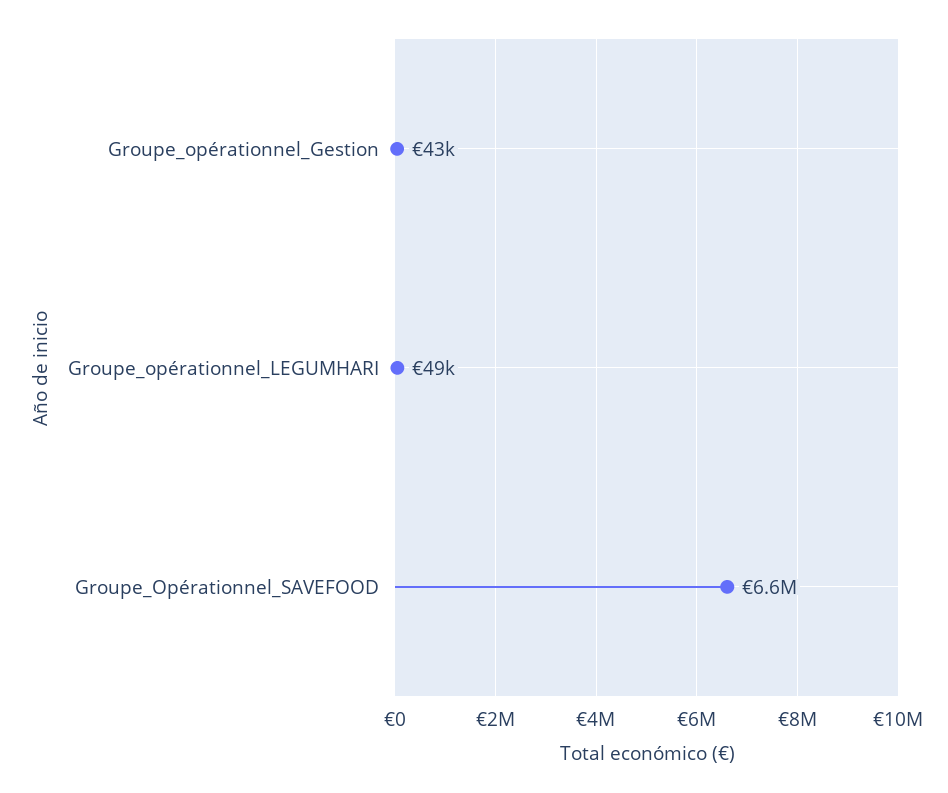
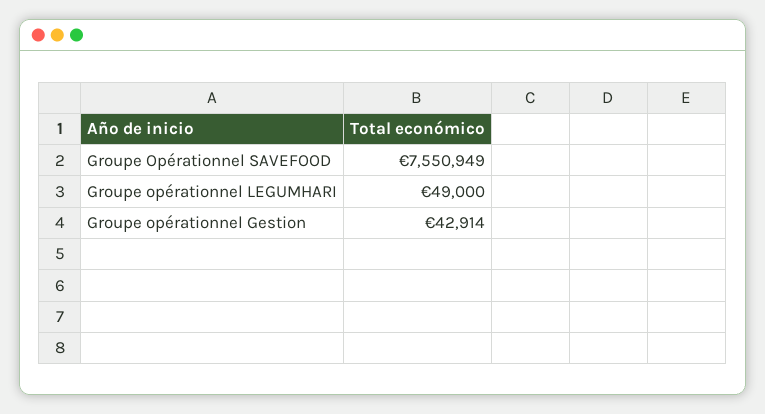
Groupe_Opérationnel_SAVEFOOD: 6600000 -> 7550949

